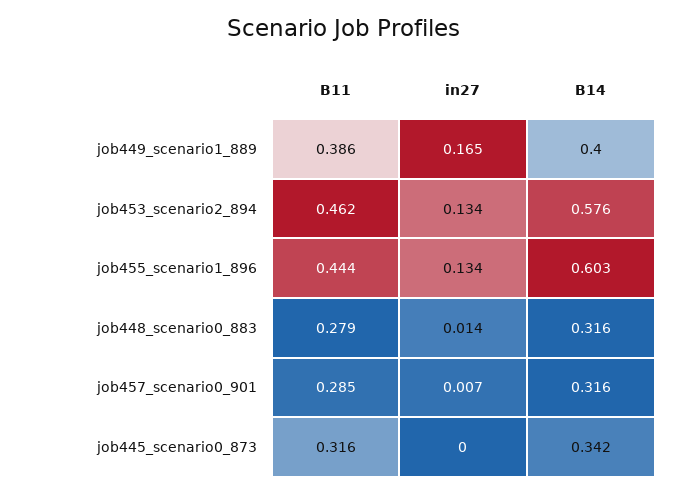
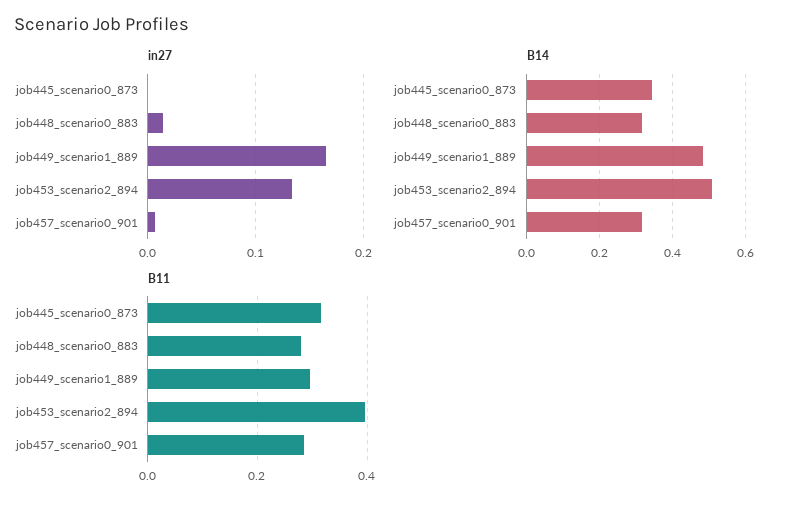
B11, job449_scenario1_889: 0.386 -> 0.3
B14, job449_scenario1_889: 0.4 -> 0.48
B11, job453_scenario2_894: 0.462 -> 0.4
B14, job453_scenario2_894: 0.576 -> 0.5
B11, job455_scenario1_896: 0.444 -> none
in27, job455_scenario1_896: 0.134 -> none
B14, job455_scenario1_896: 0.603 -> none

